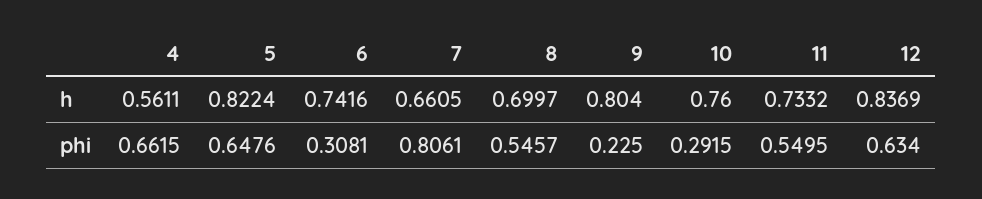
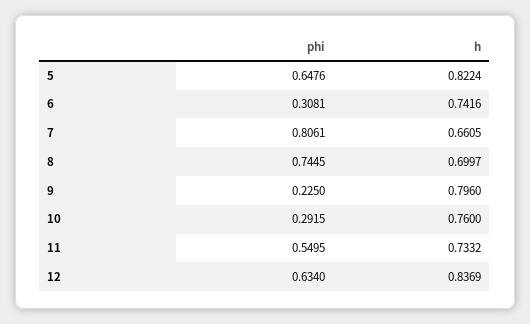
4, h: 0.5611 -> none
9, h: 0.804 -> 0.796
4, phi: 0.6615 -> none
8, phi: 0.5457 -> 0.7445

